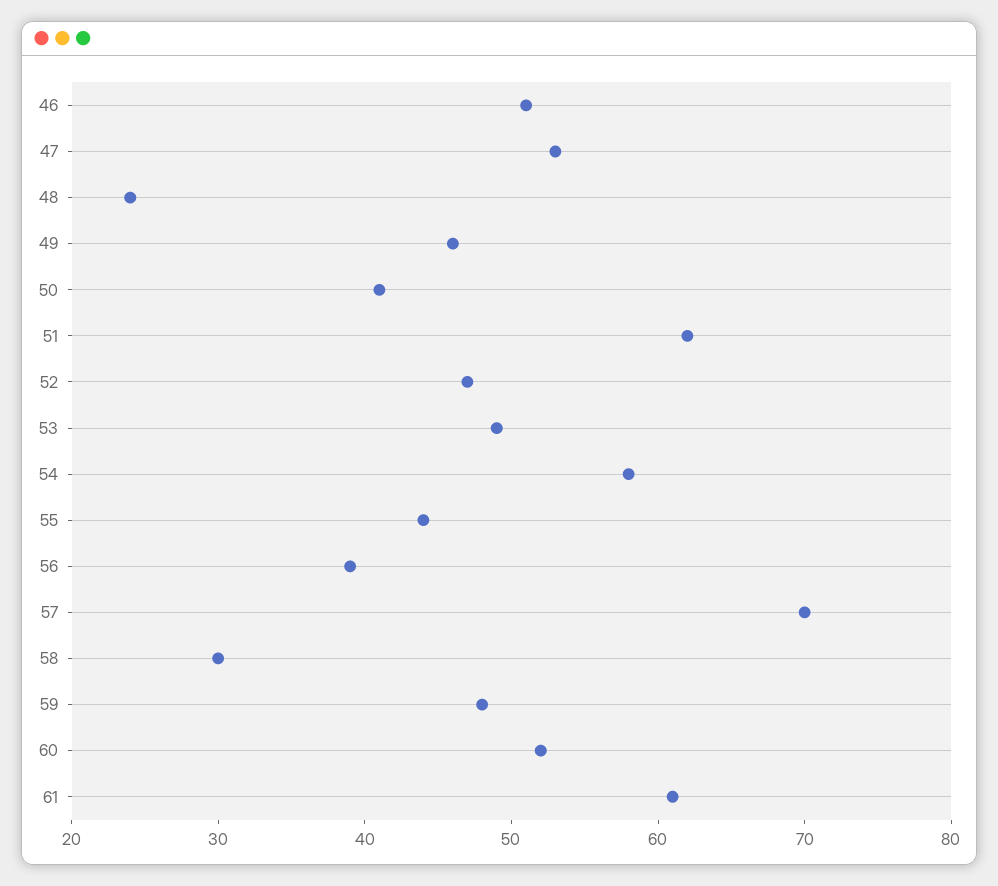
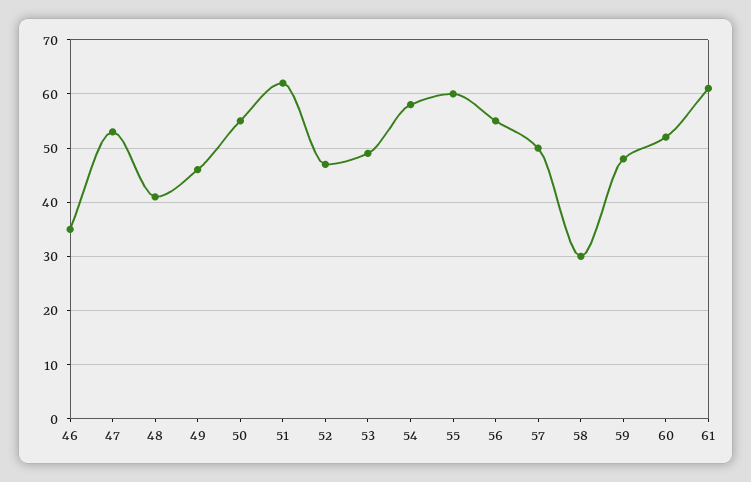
46: 51 -> 35
48: 24 -> 40
50: 41 -> 55
55: 44 -> 60
56: 39 -> 55
57: 70 -> 50

